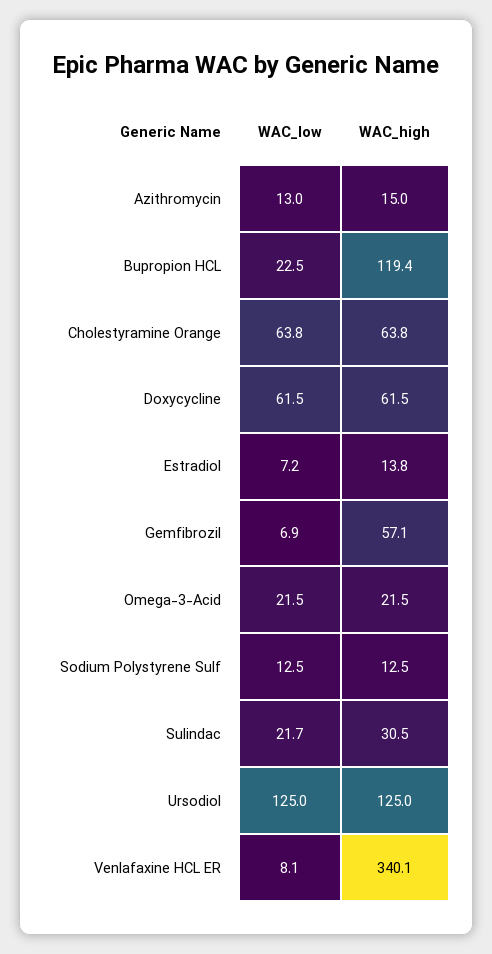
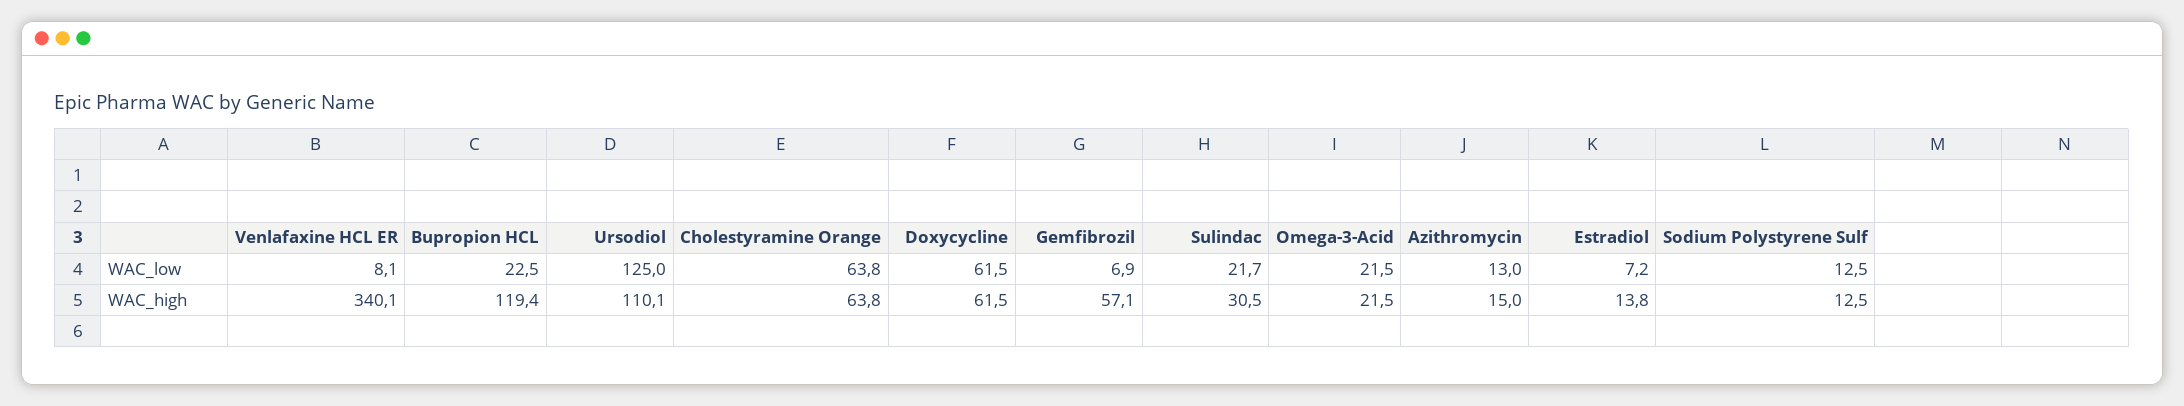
WAC_high, Ursodiol: 125 -> 110.1

